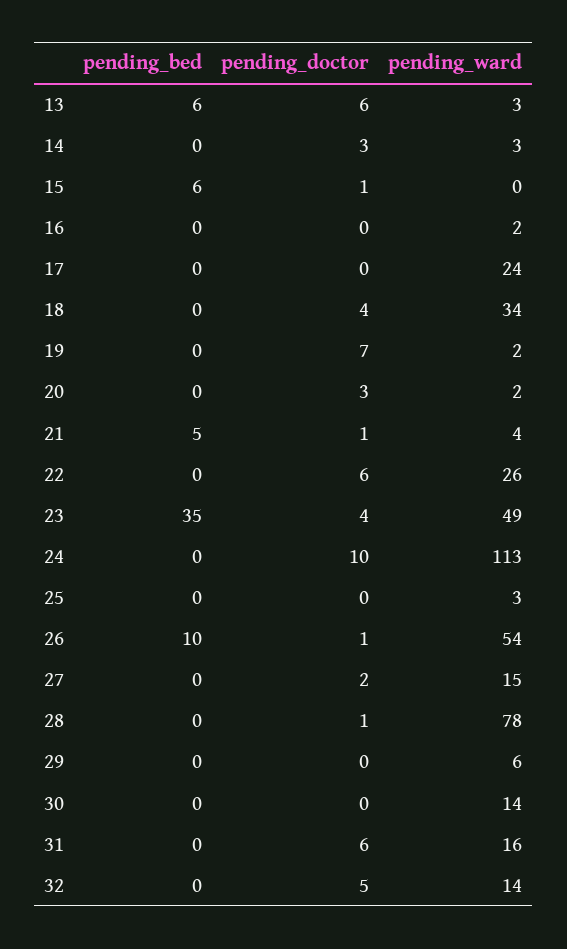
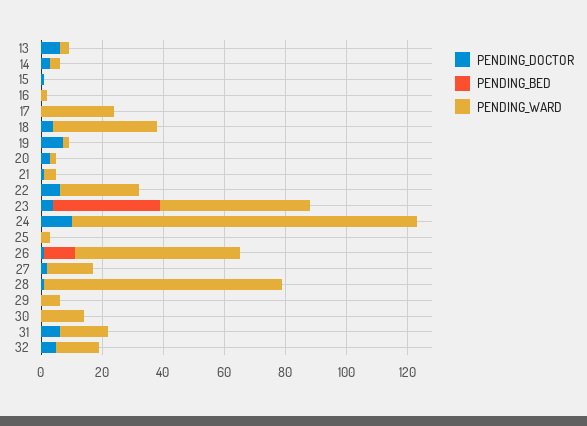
pending_bed, 13: 6 -> 0
pending_bed, 15: 6 -> 0
pending_bed, 21: 5 -> 0

